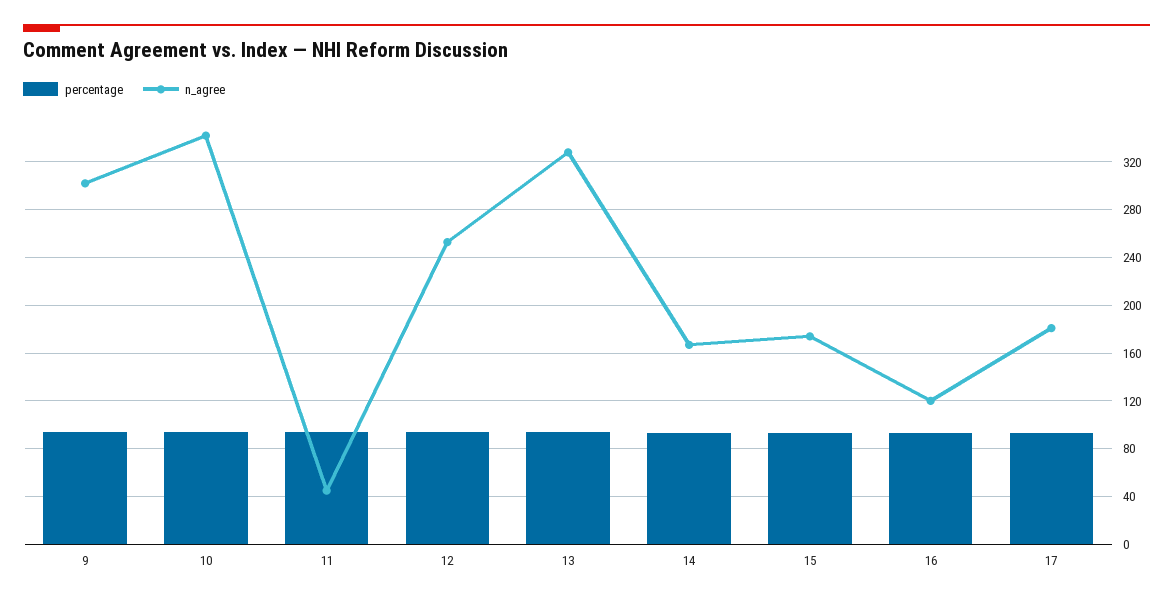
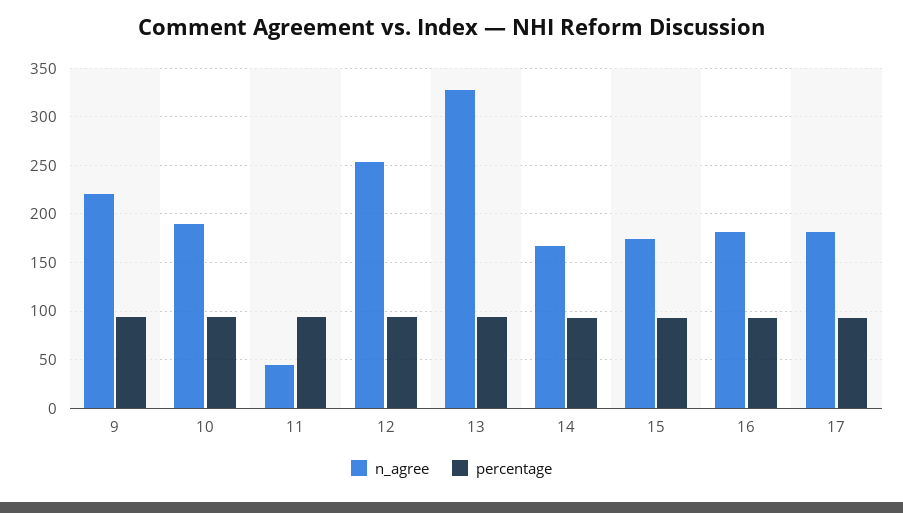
n_agree, 9: 300 -> 220
n_agree, 10: 340 -> 190
n_agree, 16: 120 -> 180

